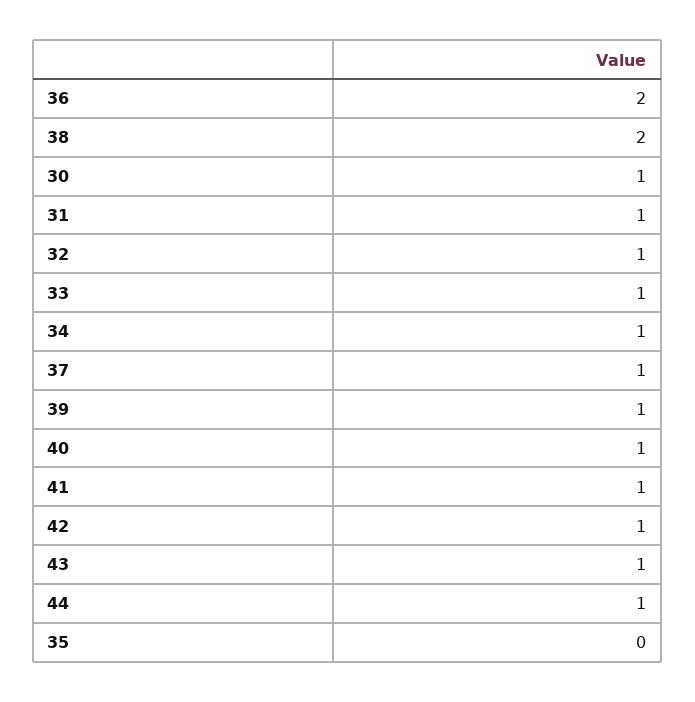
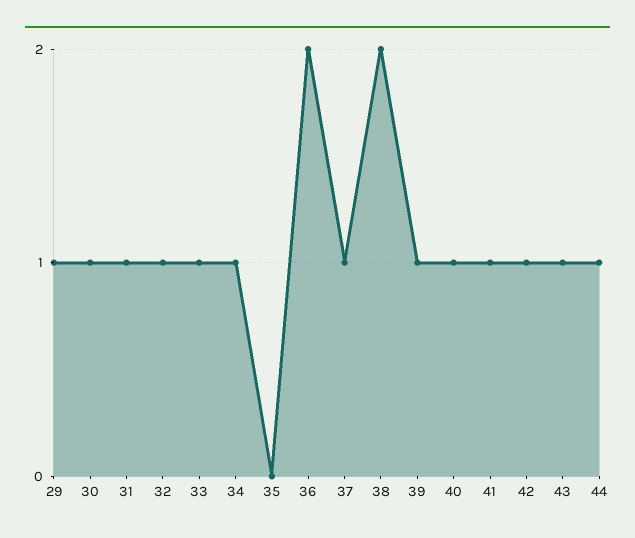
29: none -> 1

